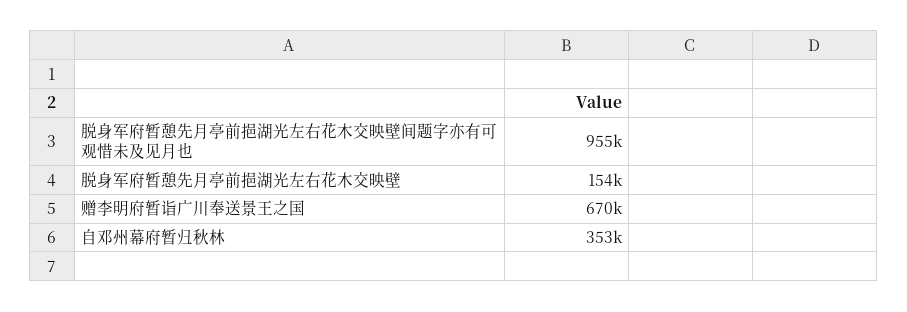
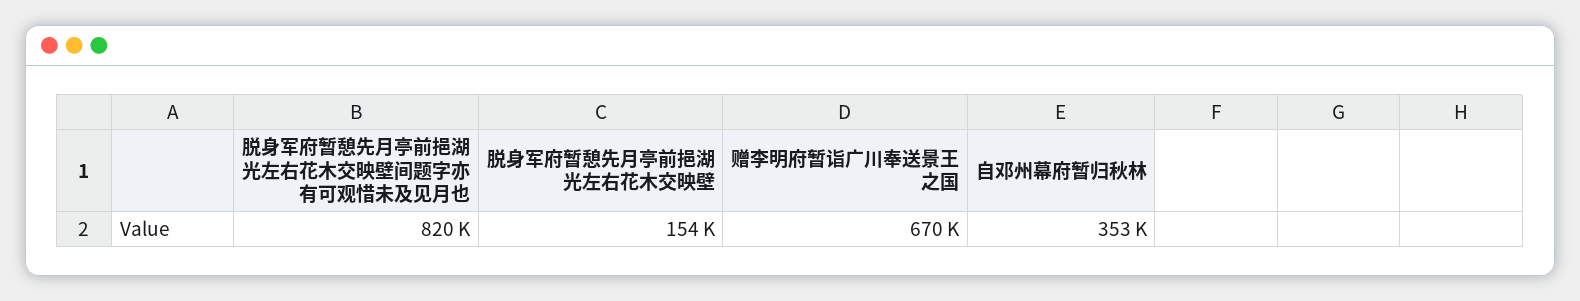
脱身军府暂憩先月亭前挹湖光左右花木交映壁间题字亦有可观惜未及见月也: 955000 -> 820000

